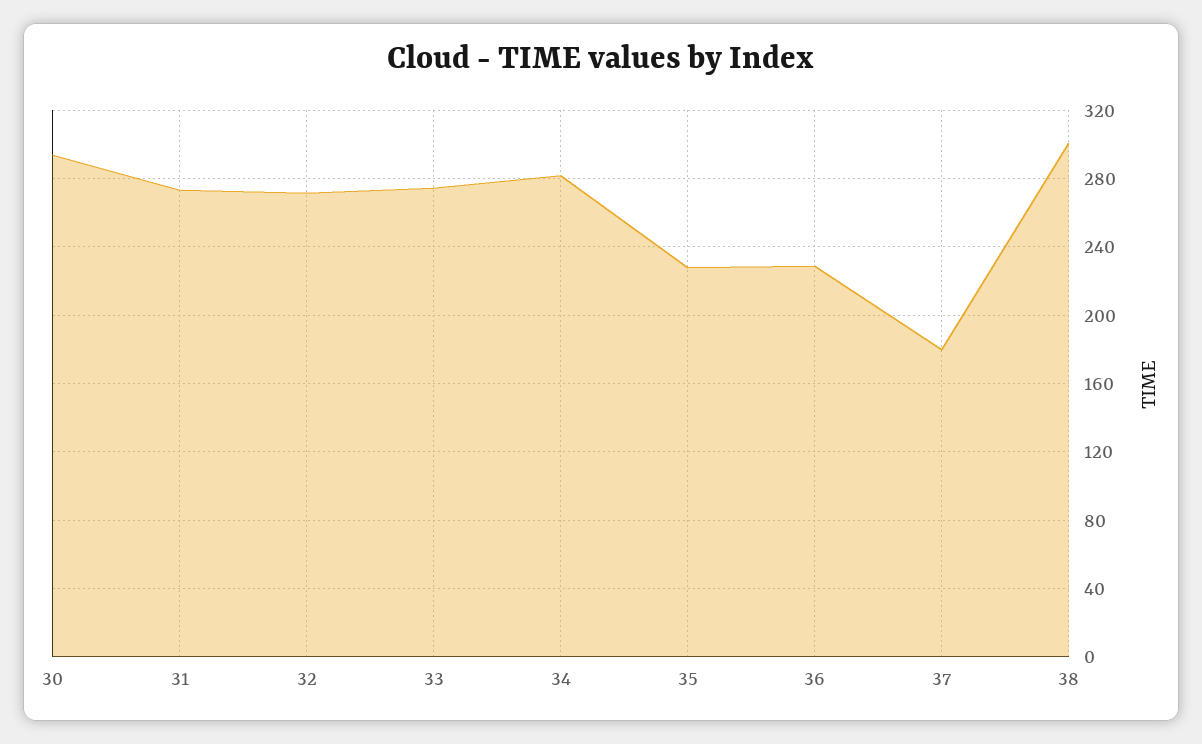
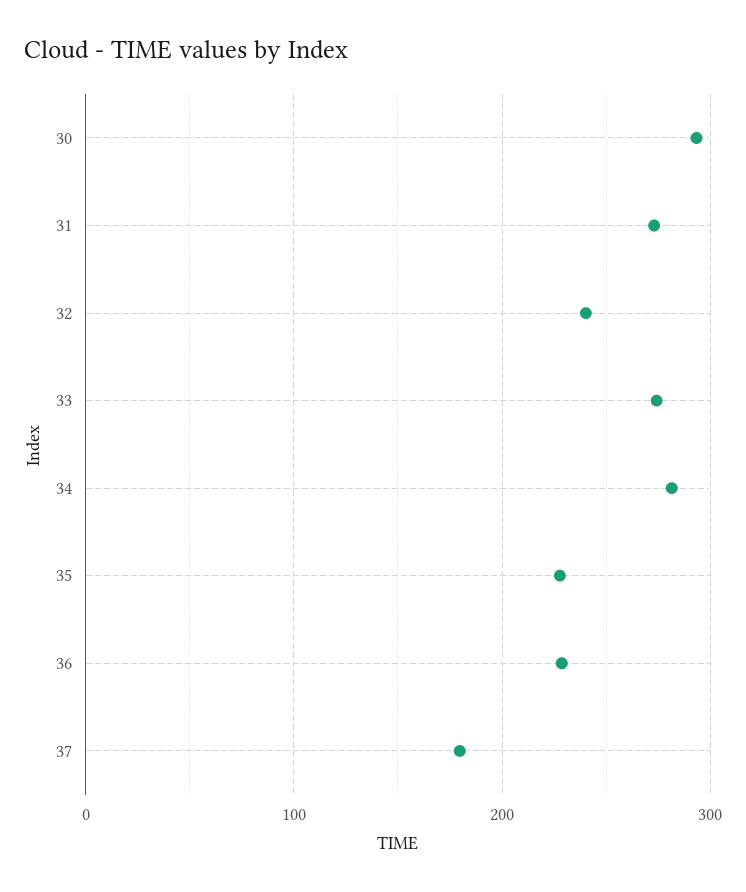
32: 270 -> 240
38: 300 -> none

